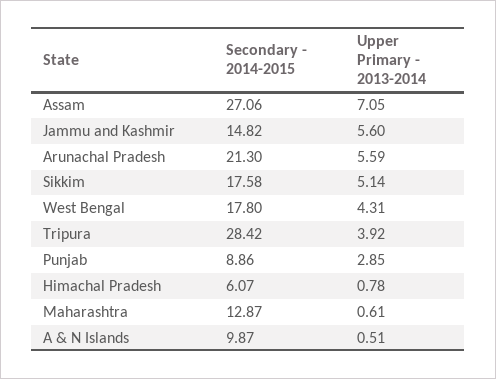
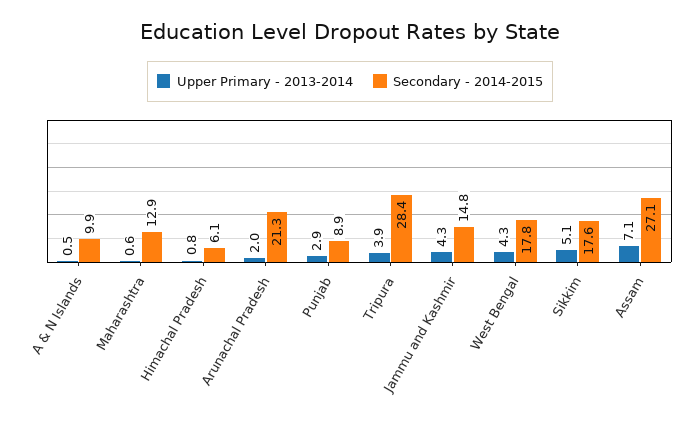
Upper Primary - 2013-2014, Jammu and Kashmir: 5.6 -> 4.3
Upper Primary - 2013-2014, Arunachal Pradesh: 5.59 -> 2

